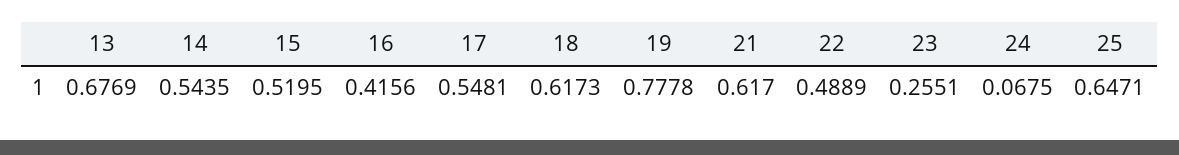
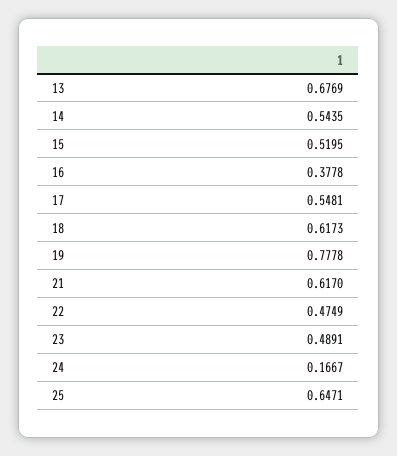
16: 0.4156 -> 0.3778
22: 0.4889 -> 0.4749
23: 0.2551 -> 0.4891
24: 0.0675 -> 0.1667

